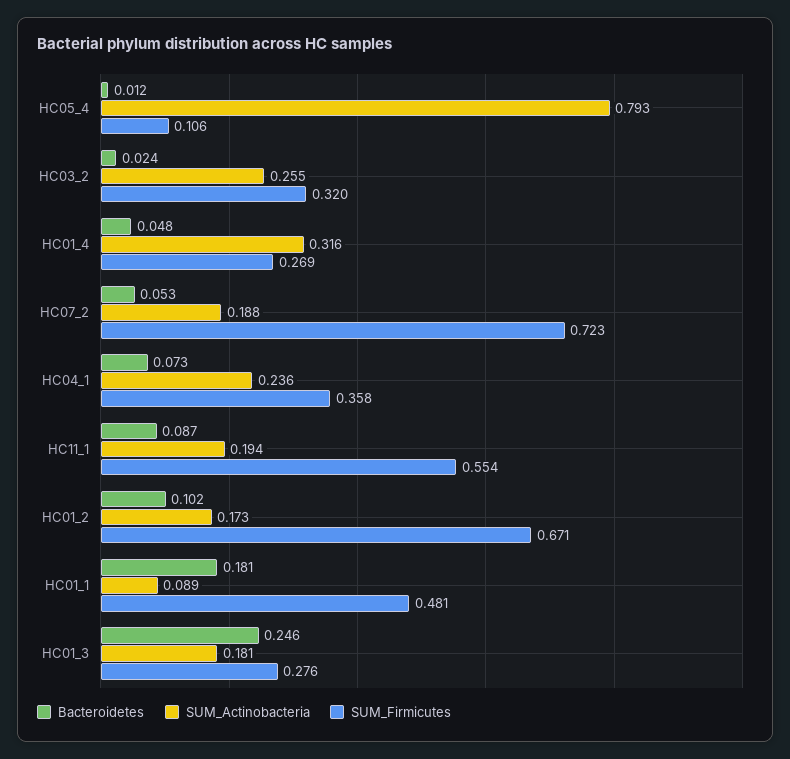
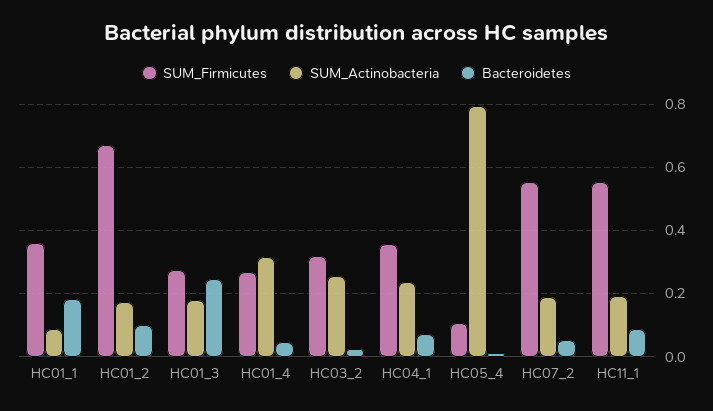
SUM_Firmicutes, HC07_2: 0.723 -> 0.56
SUM_Firmicutes, HC01_1: 0.481 -> 0.36

